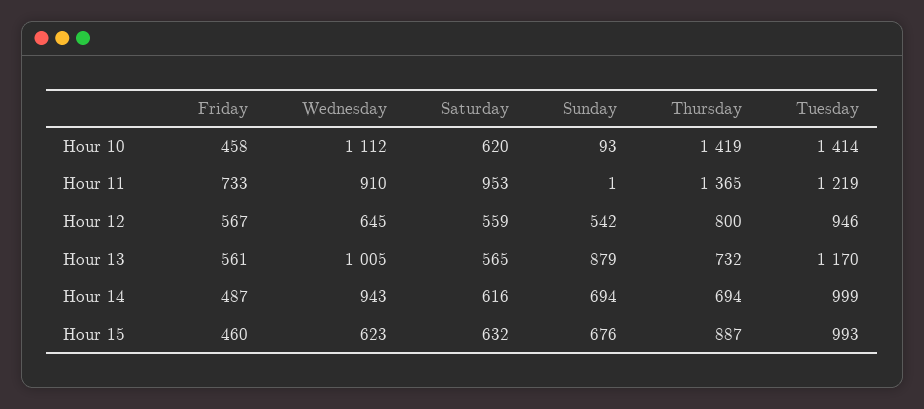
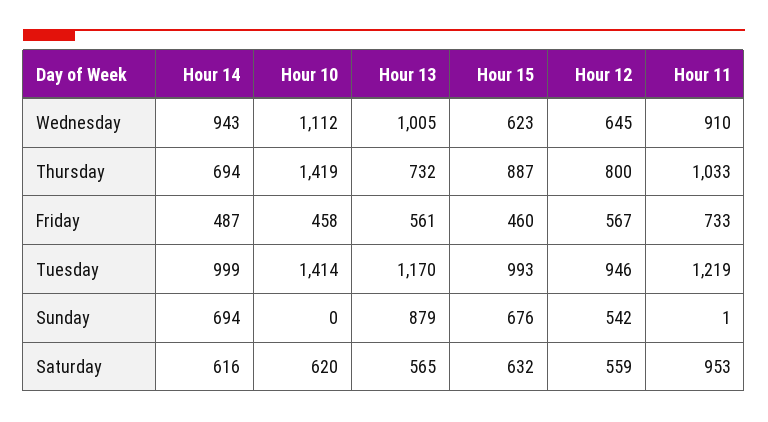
Sunday, Hour 10: 93 -> 0
Thursday, Hour 11: 1365 -> 1033

